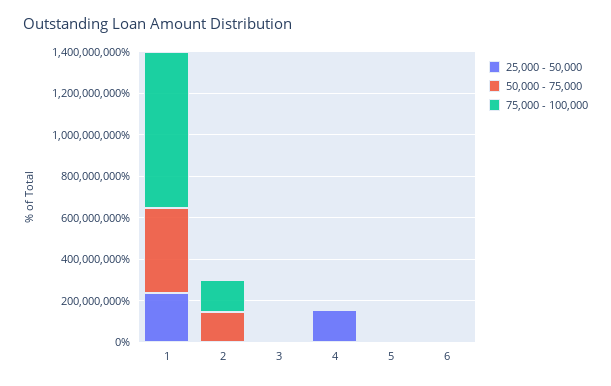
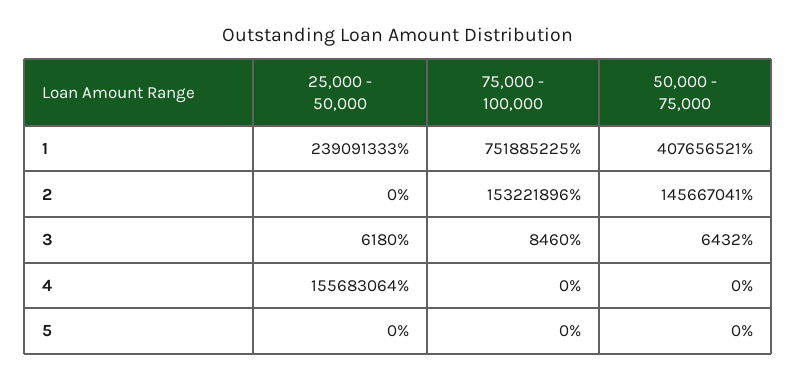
25,000 - 50,000, 6: 0 -> none
50,000 - 75,000, 6: 0 -> none
75,000 - 100,000, 6: 0 -> none

